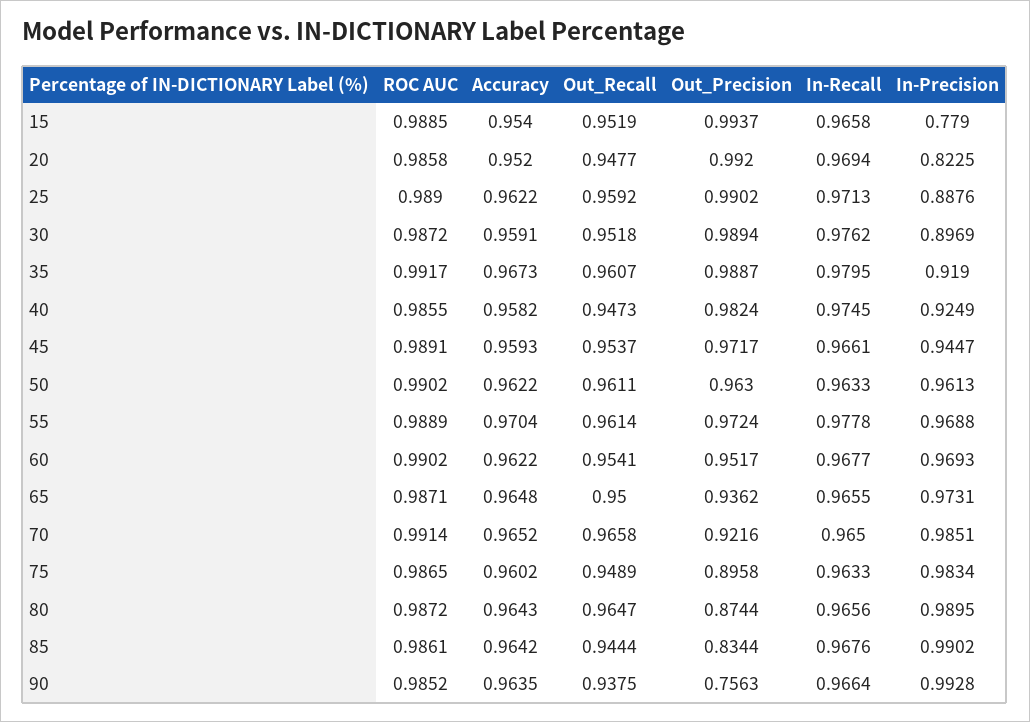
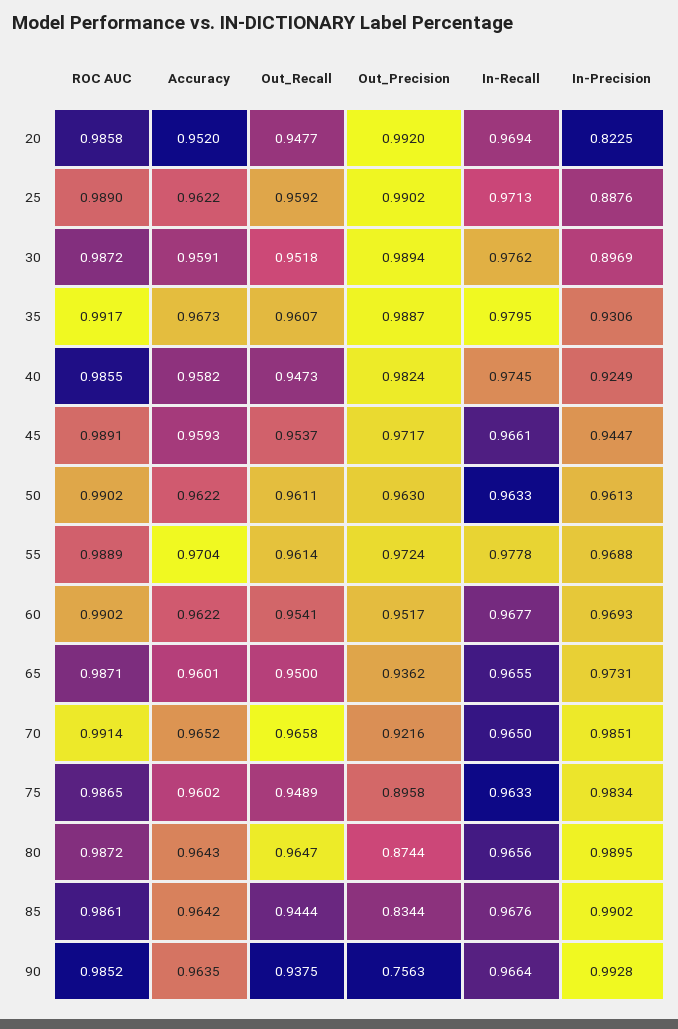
ROC AUC, 15: 0.9885 -> none
Accuracy, 15: 0.954 -> none
Out_Recall, 15: 0.9519 -> none
Out_Precision, 15: 0.9937 -> none
In-Recall, 15: 0.9658 -> none
In-Precision, 15: 0.779 -> none
In-Precision, 35: 0.919 -> 0.9306
Accuracy, 65: 0.9648 -> 0.9601

